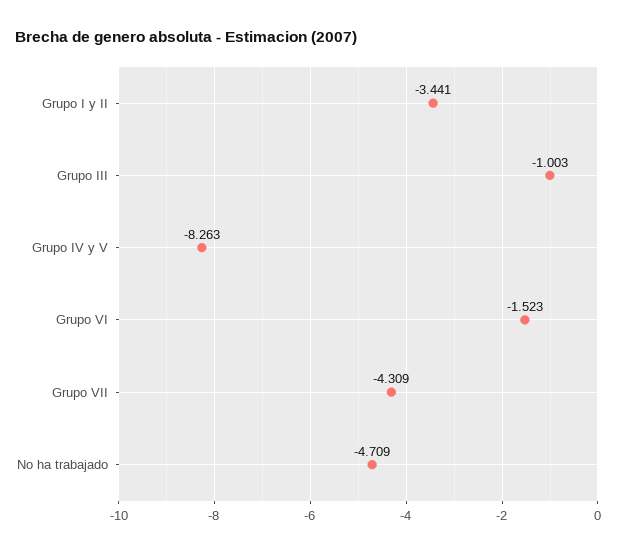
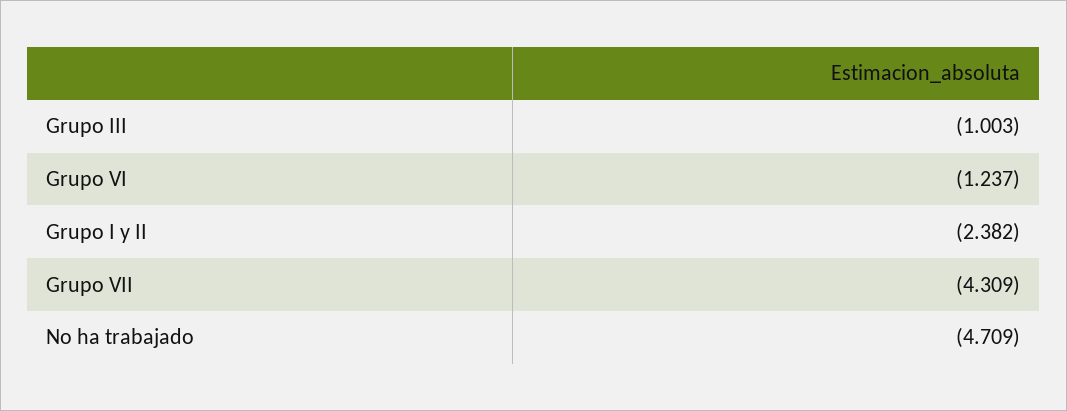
Grupo I y II: -3.441 -> -2.382
Grupo IV y V: -8.263 -> none
Grupo VI: -1.523 -> -1.237

